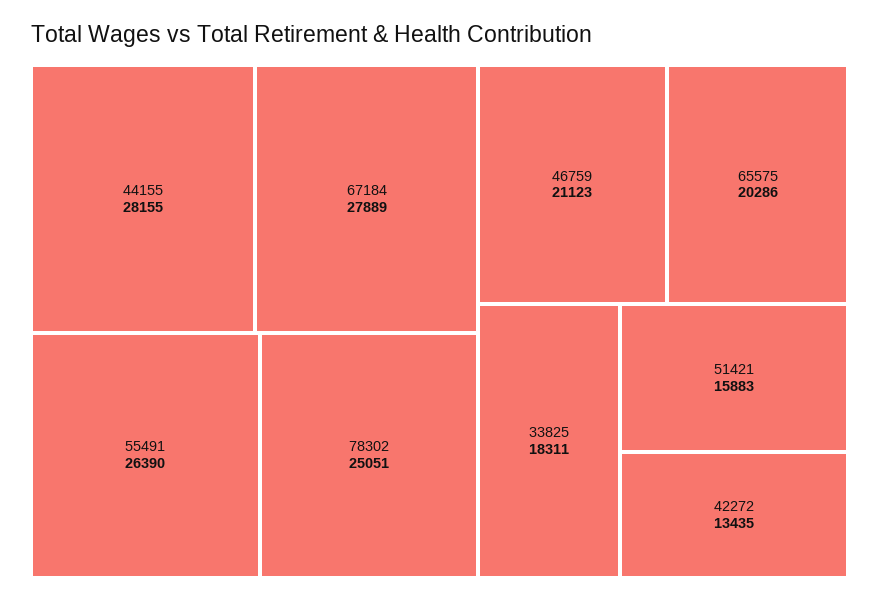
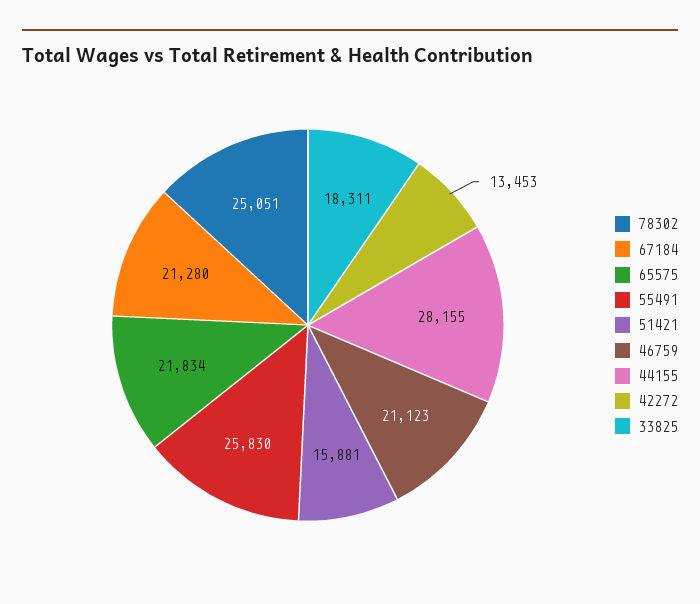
67184: 27889 -> 21280
55491: 26390 -> 25830
65575: 20286 -> 21834
51421: 15883 -> 15881
42272: 13435 -> 13453

